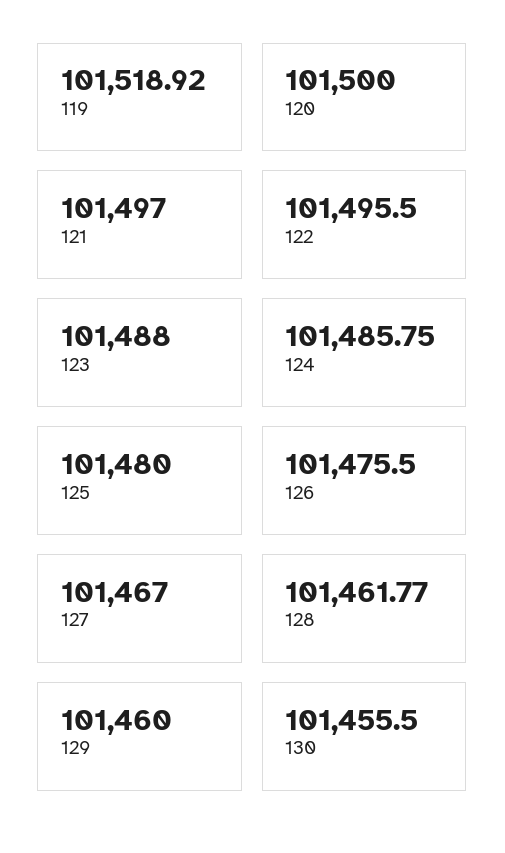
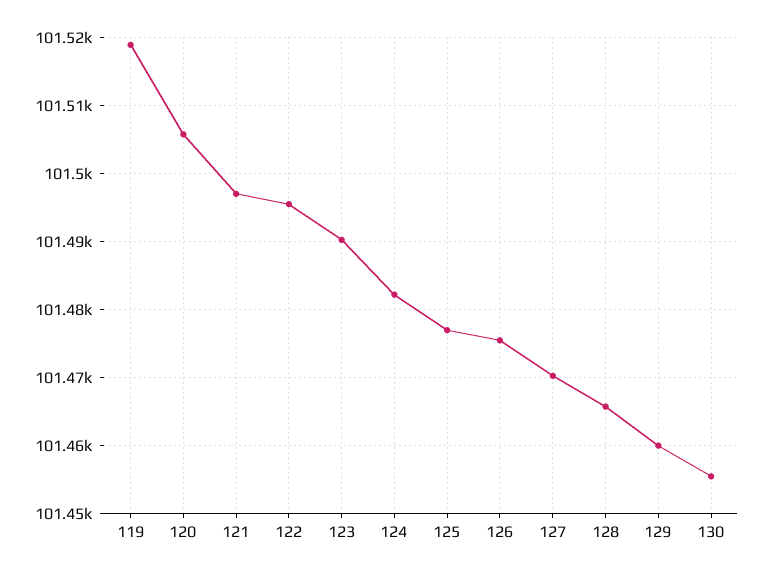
120: 101500 -> 101506
123: 101488 -> 101490
124: 101485.75 -> 101482
125: 101480 -> 101477
127: 101467 -> 101470
128: 101461.77 -> 101466

